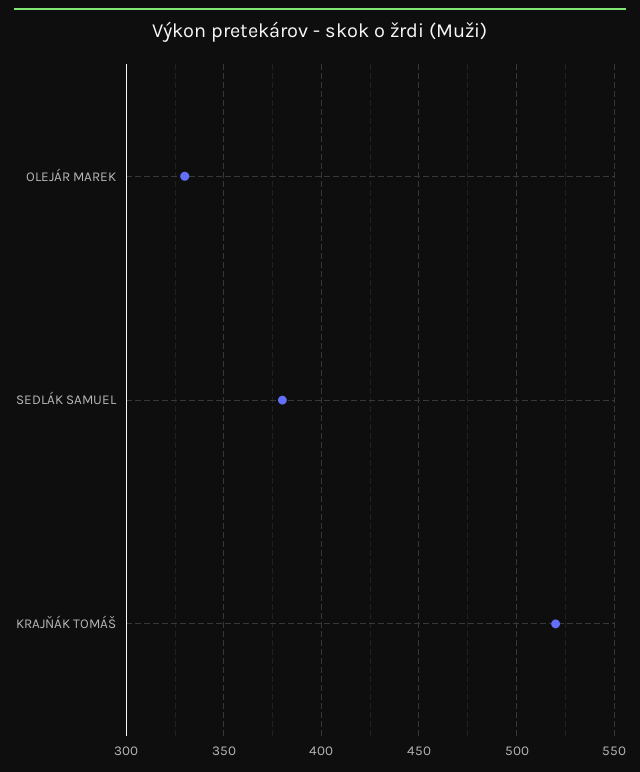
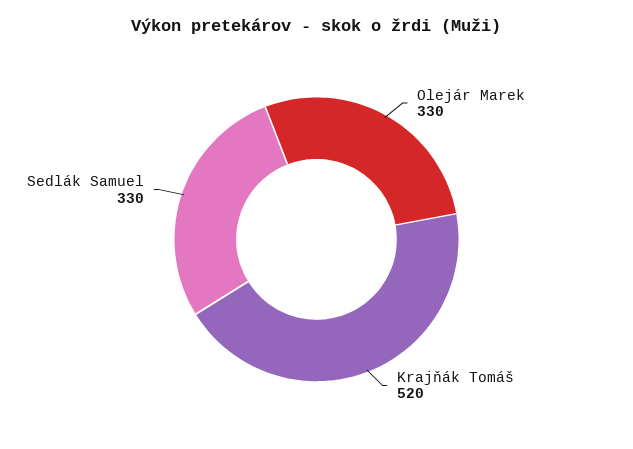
SEDLÁK SAMUEL: 380 -> 330

